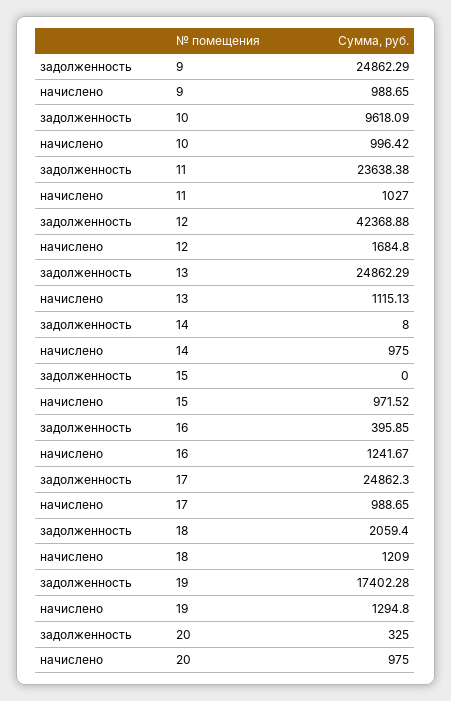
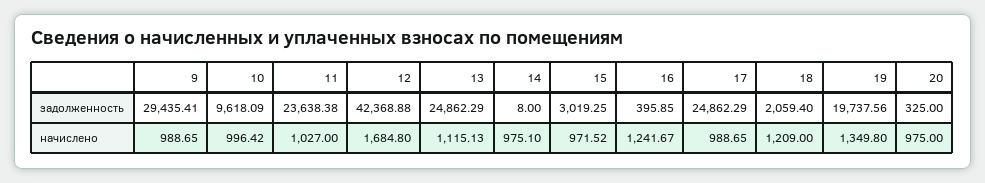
задолженность, 9: 24862.29 -> 29435.41
начислено, 14: 975 -> 975.1
задолженность, 15: 0 -> 3019.25
задолженность, 17: 24862.3 -> 24862.29
задолженность, 19: 17402.28 -> 19737.56
начислено, 19: 1294.8 -> 1349.8

